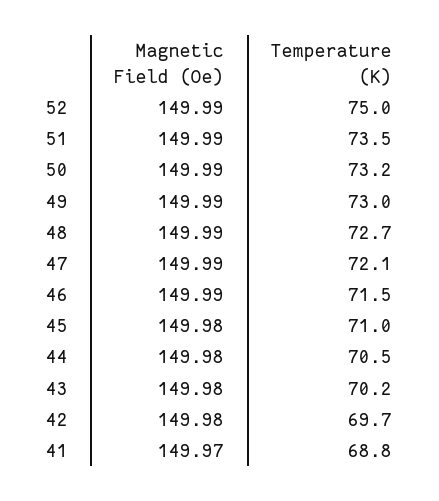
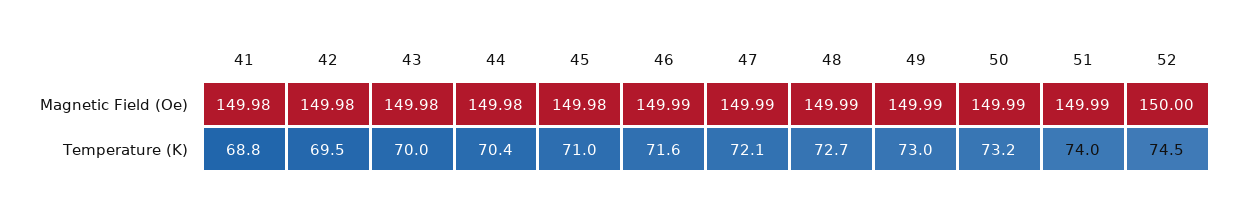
Magnetic Field (Oe), 52: 149.99 -> 150
Temperature (K), 52: 75 -> 74.5
Temperature (K), 51: 73.5 -> 74
Temperature (K), 46: 71.5 -> 71.6
Temperature (K), 44: 70.5 -> 70.4
Temperature (K), 43: 70.2 -> 70
Temperature (K), 42: 69.7 -> 69.5
Magnetic Field (Oe), 41: 149.97 -> 149.98

